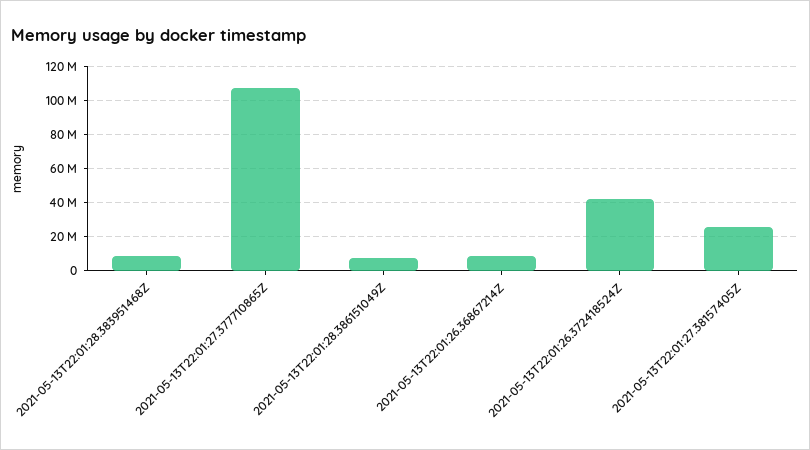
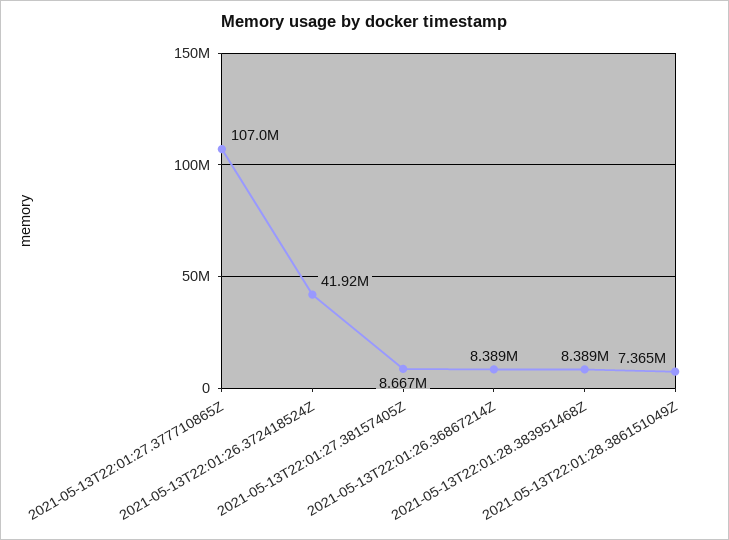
2021-05-13T22:01:27.38157405Z: 25000000 -> 8667000

